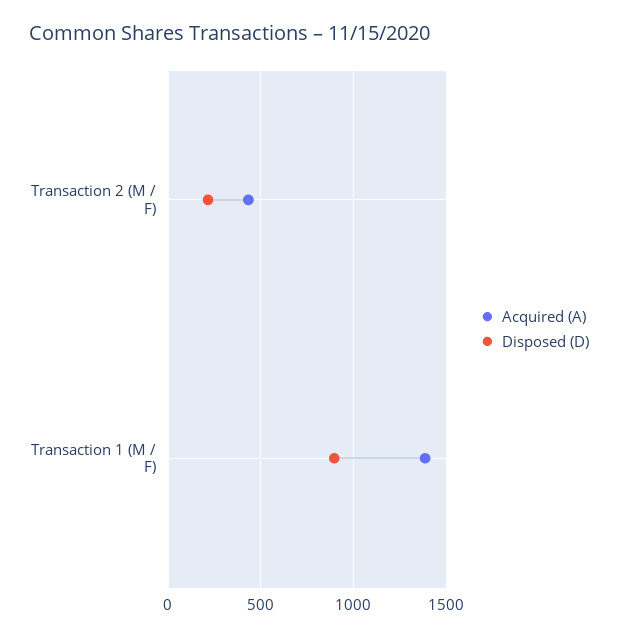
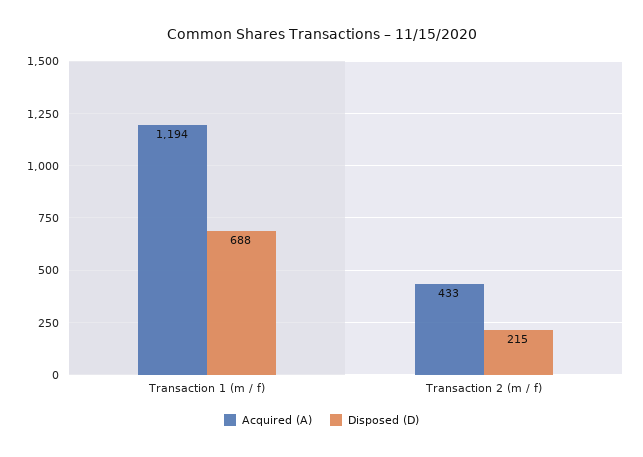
Acquired (A), Transaction 1 (M / F): 1400 -> 1194
Disposed (D), Transaction 1 (M / F): 900 -> 688

